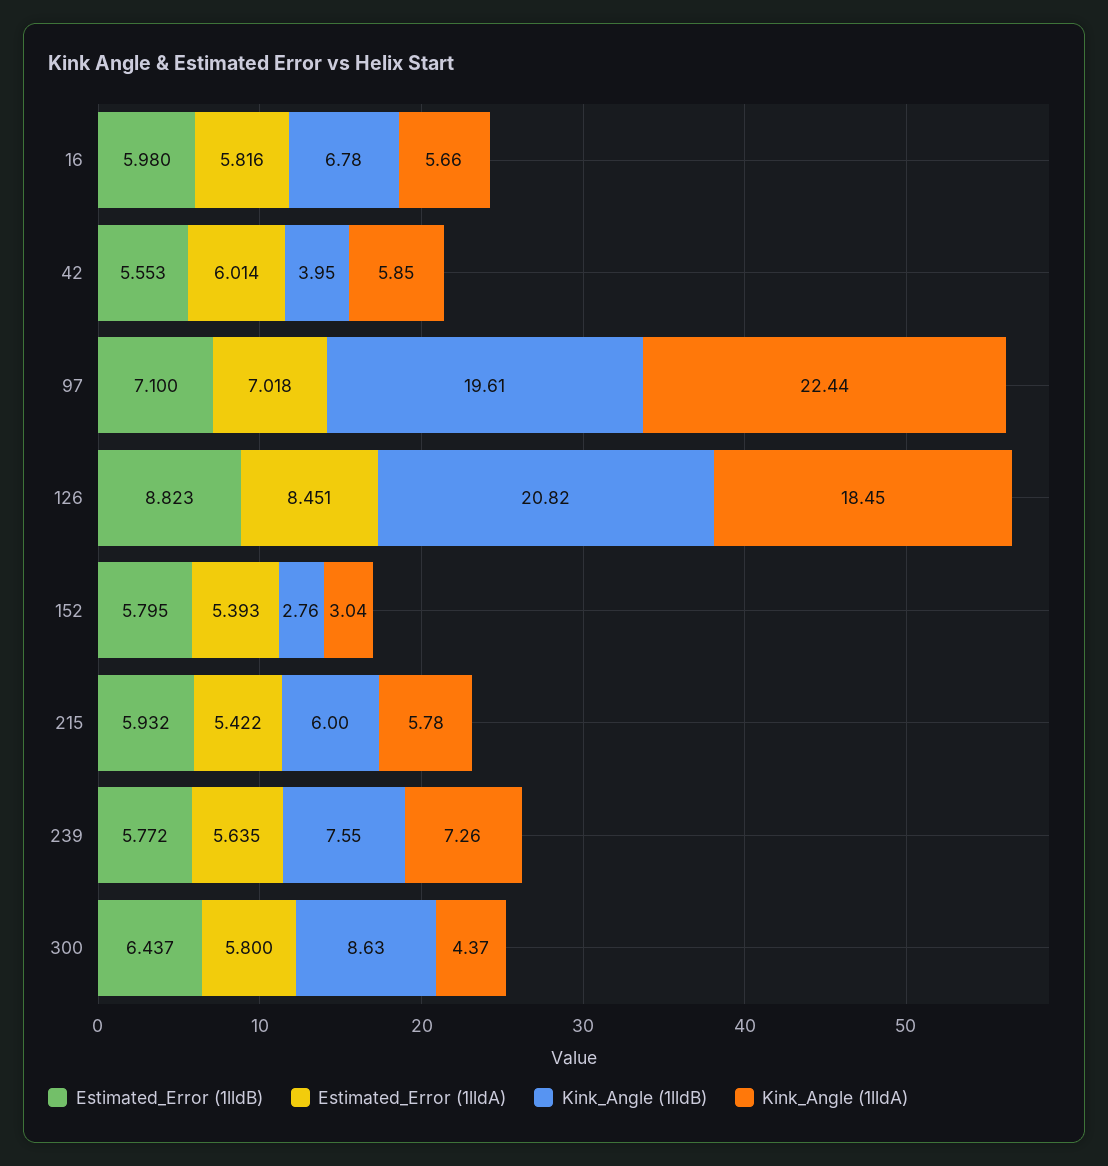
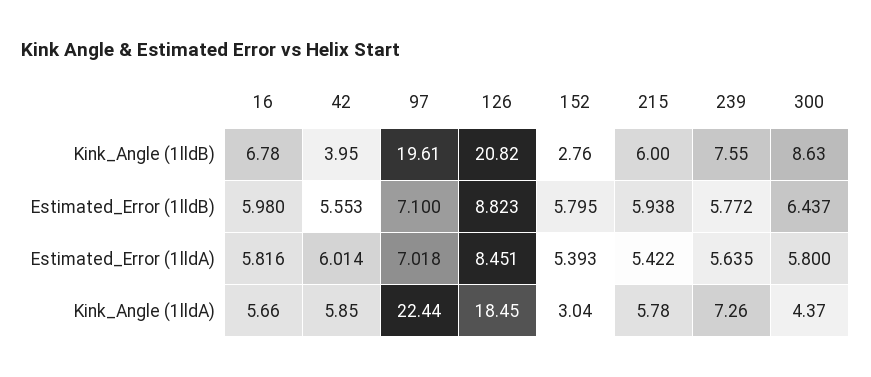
Estimated_Error (1lldB), 215: 5.932 -> 5.938

